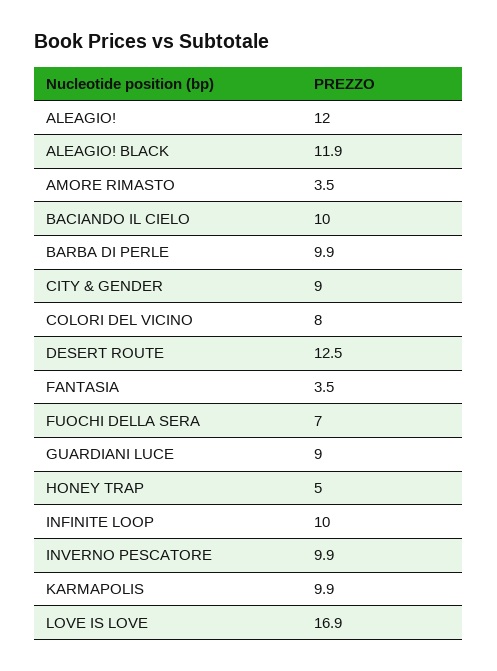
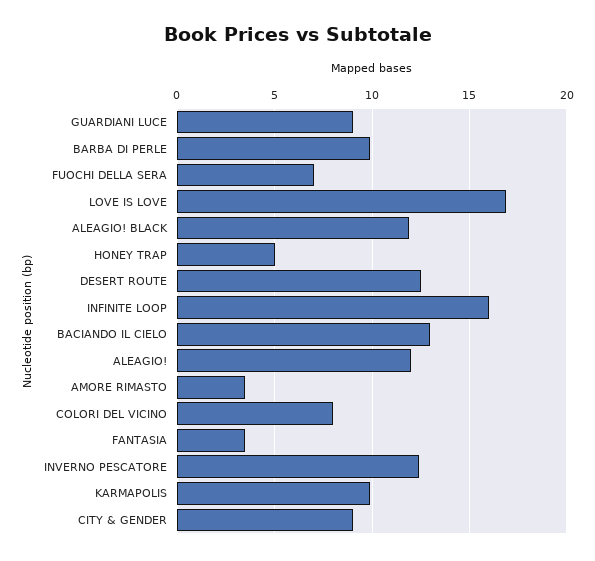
BACIANDO IL CIELO: 10 -> 13
INFINITE LOOP: 10 -> 16
INVERNO PESCATORE: 9.9 -> 12.5

